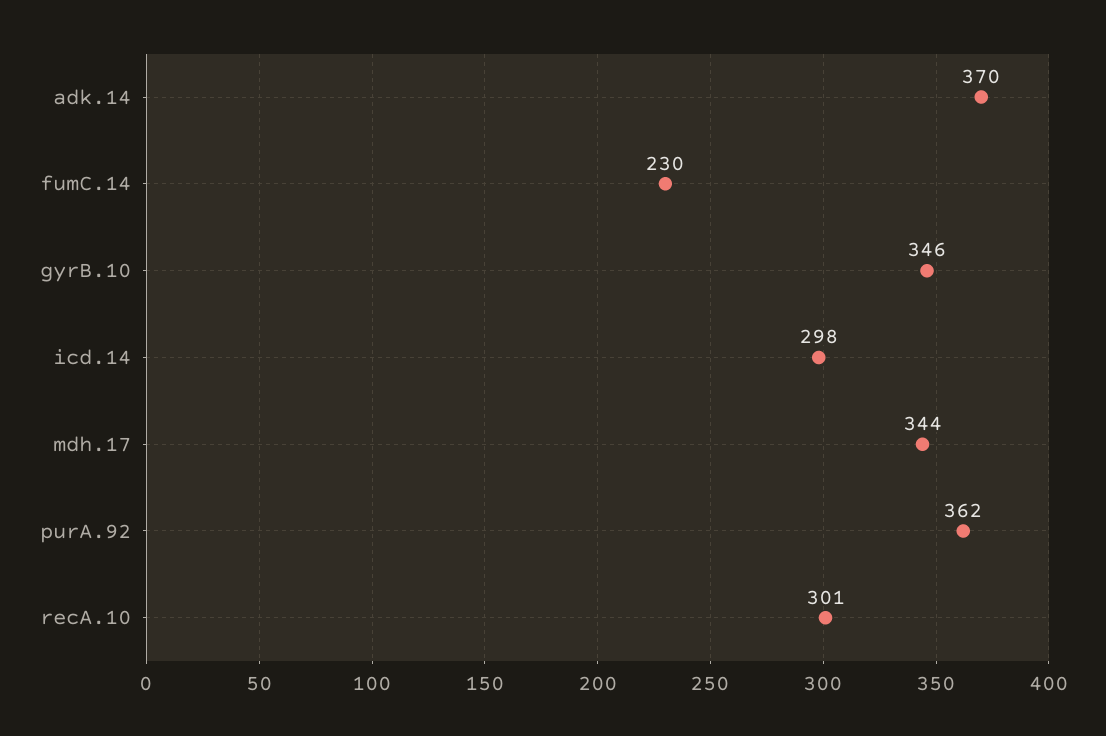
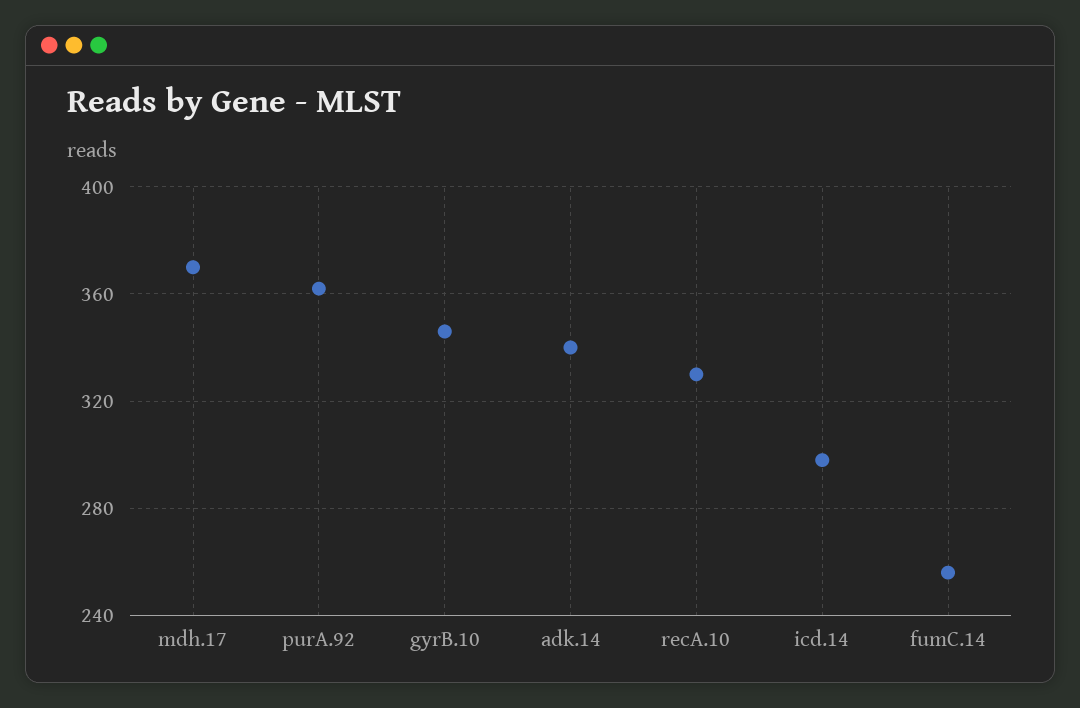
adk.14: 370 -> 340
fumC.14: 230 -> 255
mdh.17: 344 -> 370
recA.10: 301 -> 330

